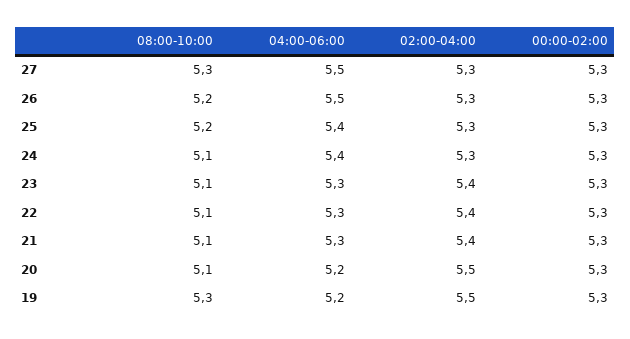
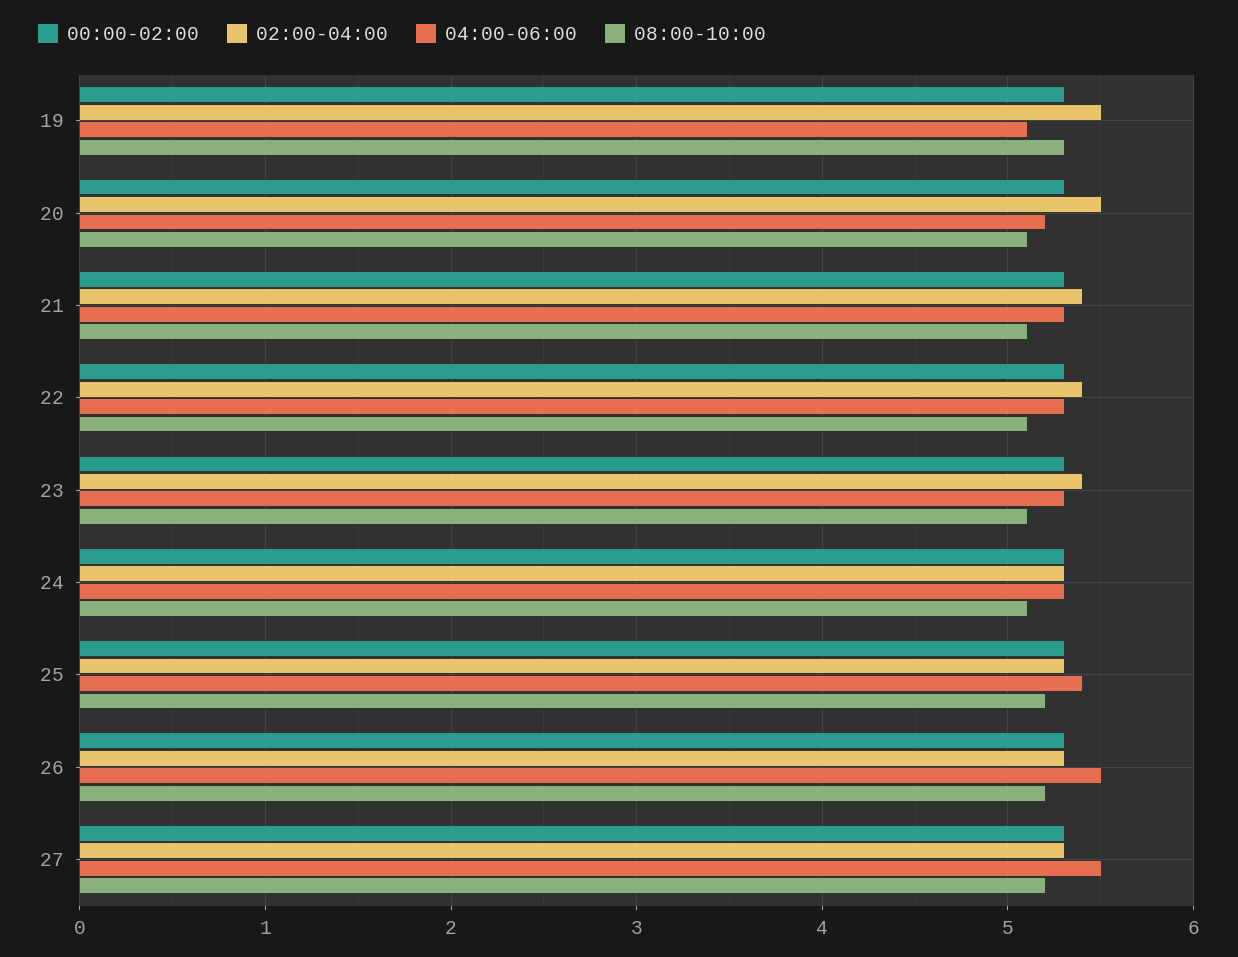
08:00-10:00, 27: 5.3 -> 5.2
04:00-06:00, 24: 5.4 -> 5.3
04:00-06:00, 19: 5.2 -> 5.1

